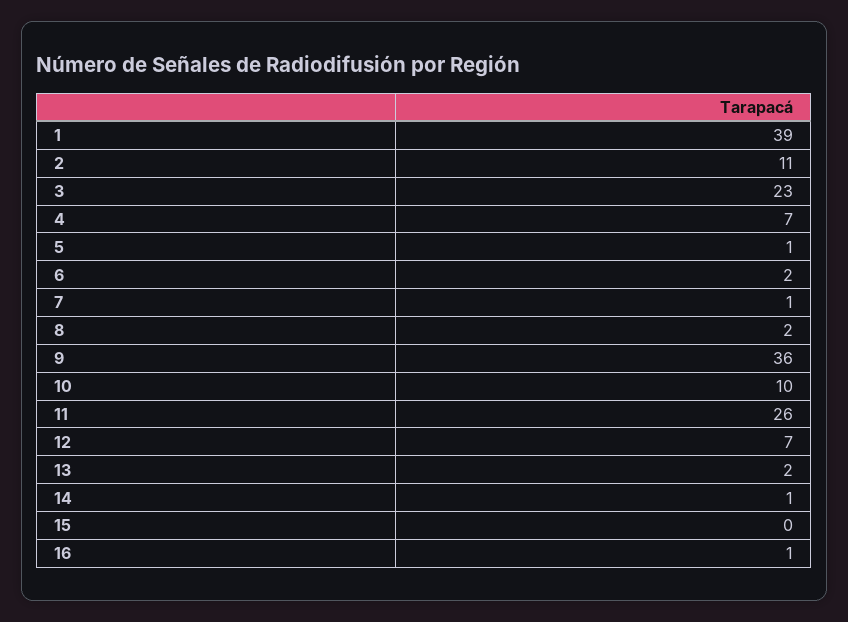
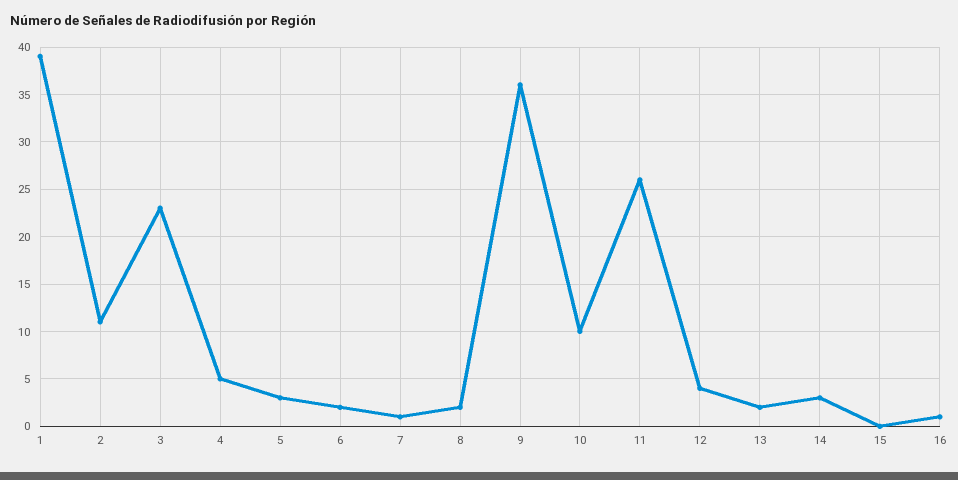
4: 7 -> 5
5: 1 -> 3
12: 7 -> 4
14: 1 -> 3

